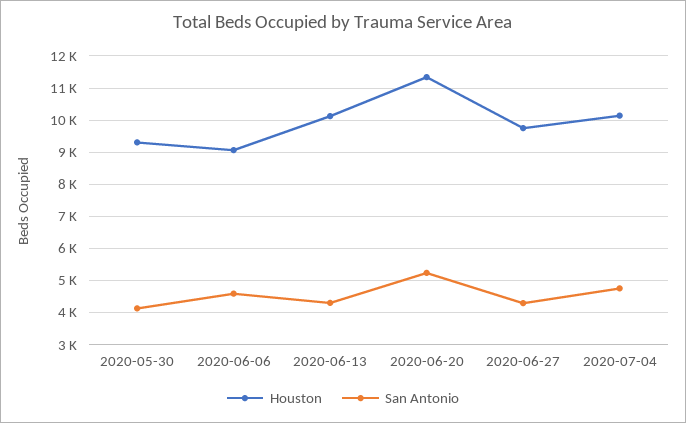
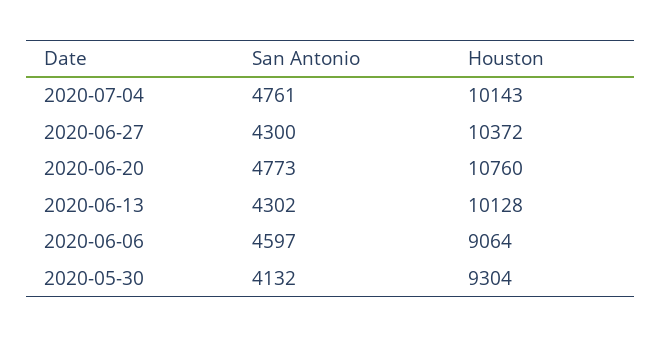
Houston, 2020-06-20: 11400 -> 10760
San Antonio, 2020-06-20: 5200 -> 4773
Houston, 2020-06-27: 9800 -> 10372

